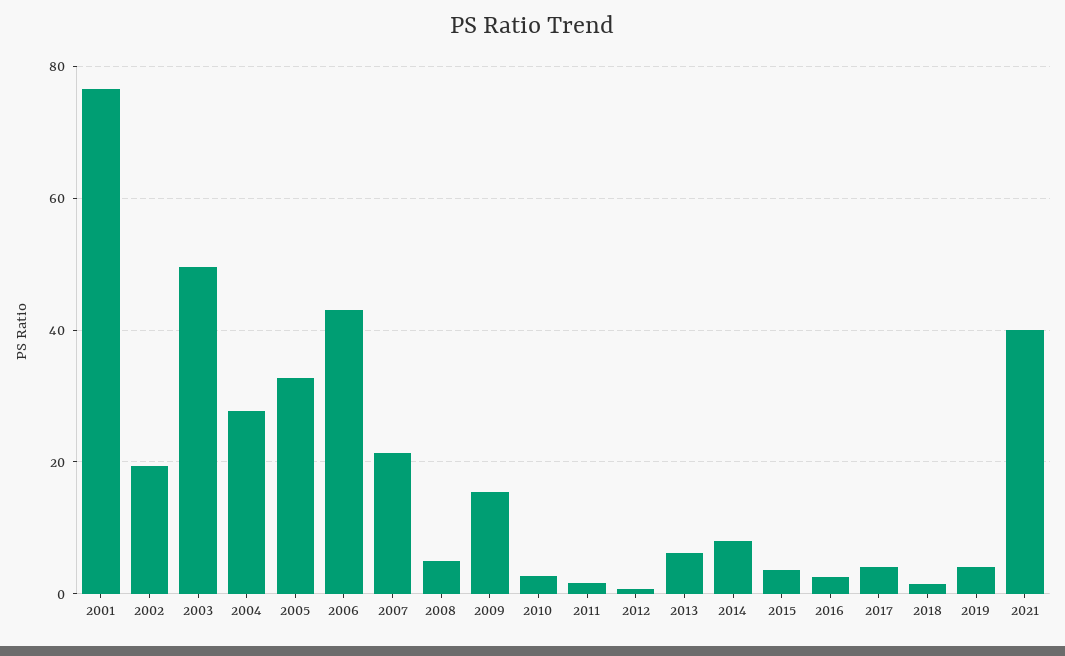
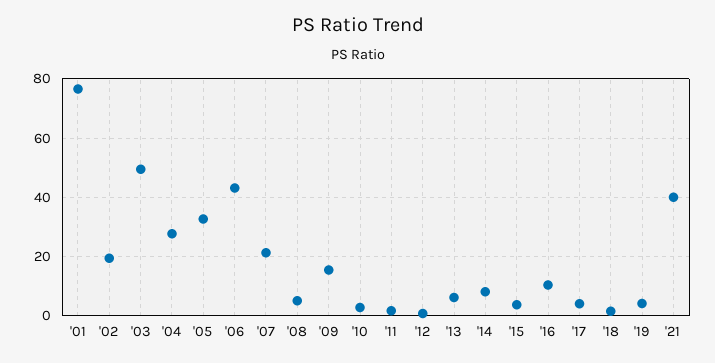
2016: 2 -> 10

